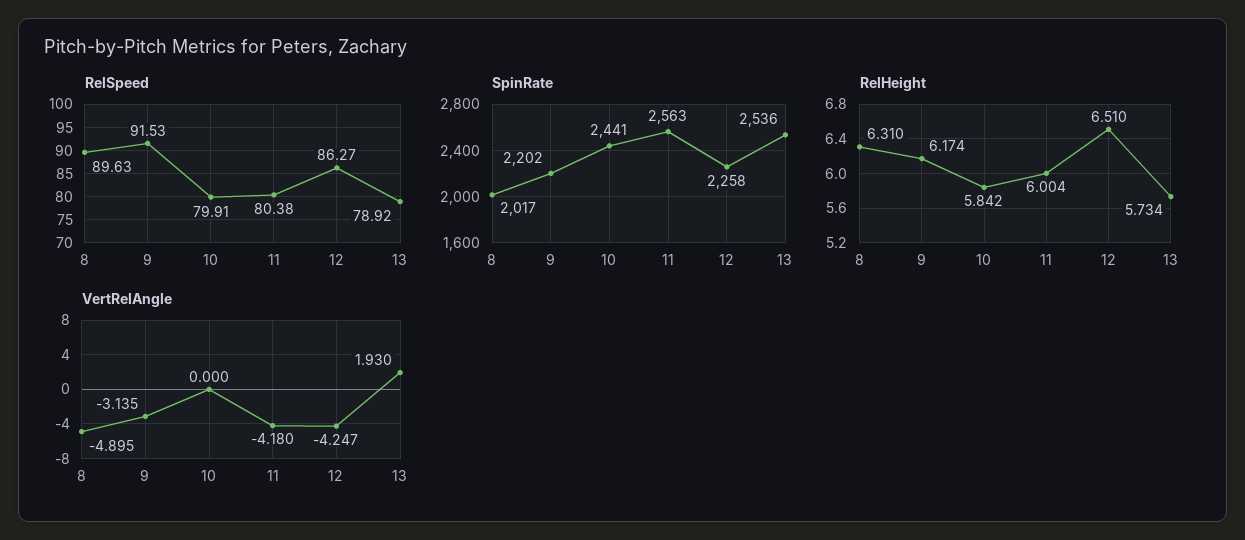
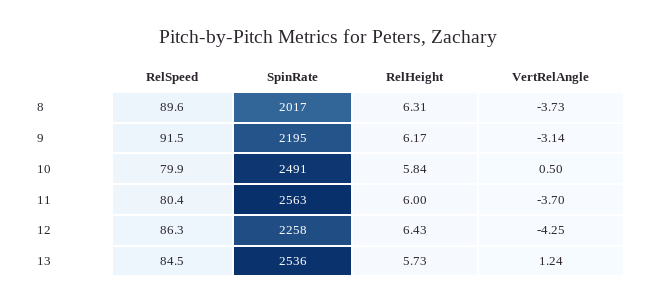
RelSpeed, 13: 78.92 -> 84.5
SpinRate, 9: 2202 -> 2195
SpinRate, 10: 2441 -> 2491
RelHeight, 12: 6.51 -> 6.43
VertRelAngle, 8: -4.895 -> -3.73
VertRelAngle, 10: 0 -> 0.5
VertRelAngle, 11: -4.18 -> -3.7
VertRelAngle, 13: 1.93 -> 1.24

